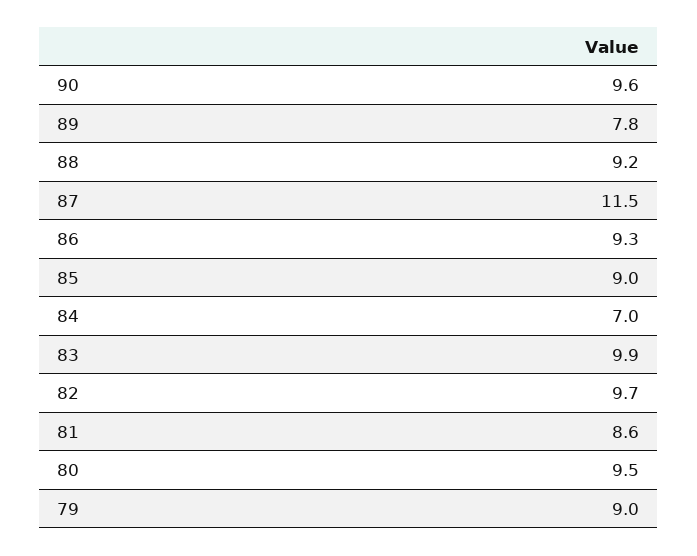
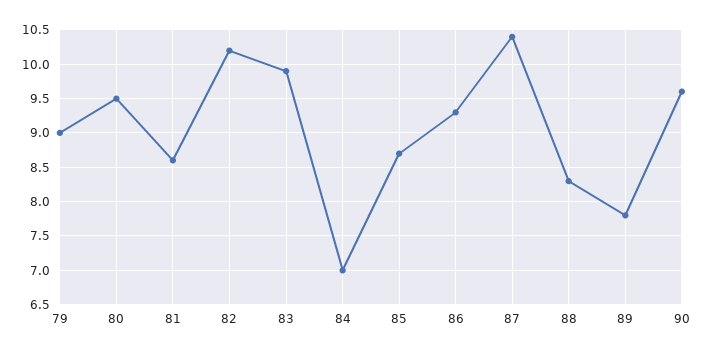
88: 9.2 -> 8.3
87: 11.5 -> 10.4
85: 9 -> 8.7
82: 9.7 -> 10.2

